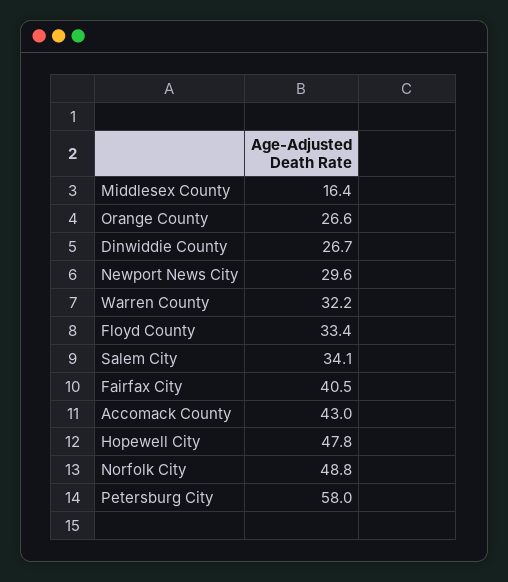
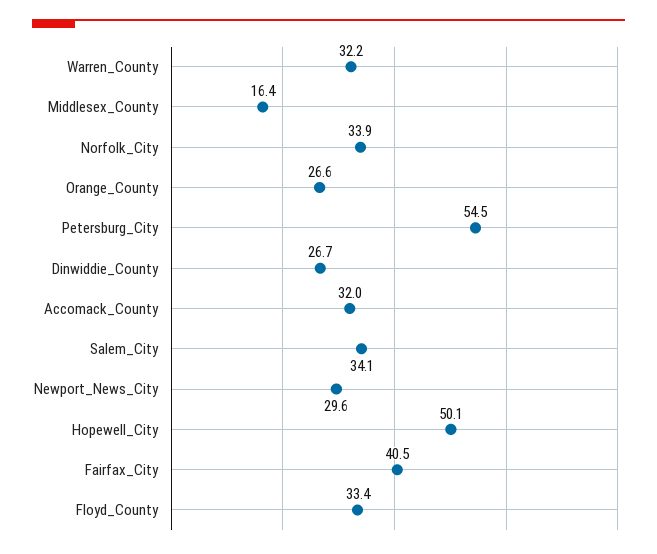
Accomack County: 43 -> 32
Hopewell City: 47.8 -> 50.1
Norfolk City: 48.8 -> 33.9
Petersburg City: 58 -> 54.5

